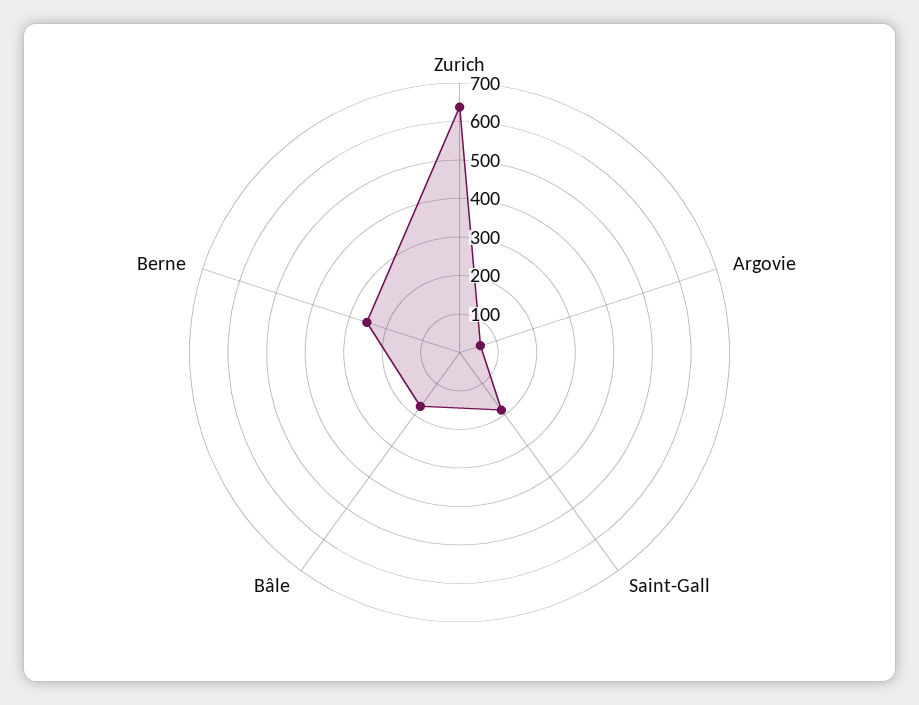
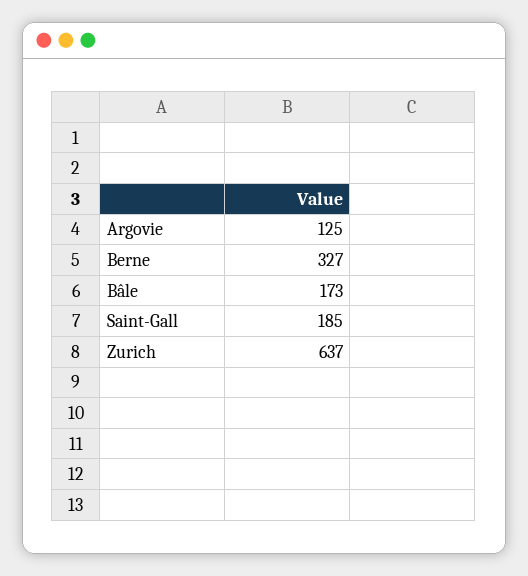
Argovie: 50 -> 125
Berne: 250 -> 327

